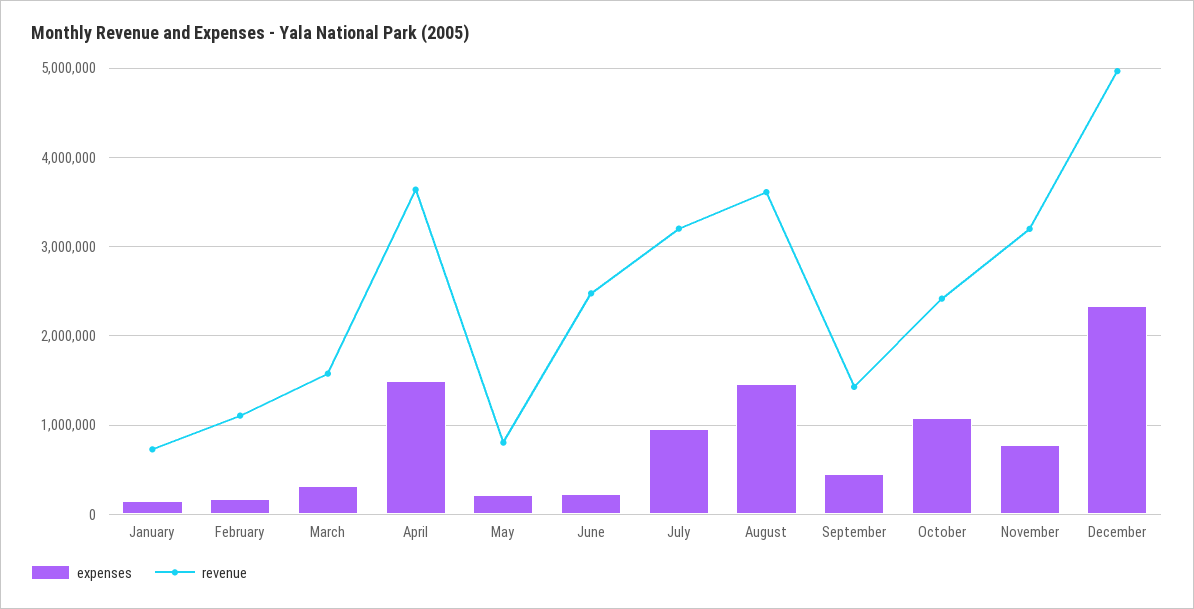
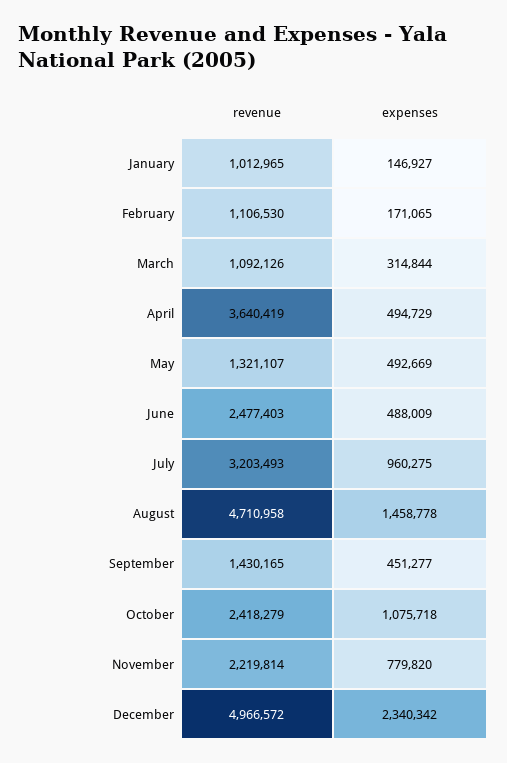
revenue, January: 700000 -> 1012965
revenue, March: 1600000 -> 1092126
expenses, April: 1500000 -> 494729
expenses, May: 200000 -> 492669
revenue, May: 800000 -> 1321107
expenses, June: 200000 -> 488009
revenue, August: 3600000 -> 4710958
revenue, November: 3200000 -> 2219814

